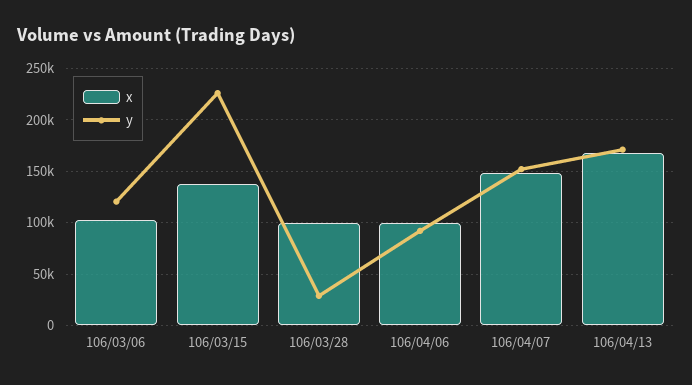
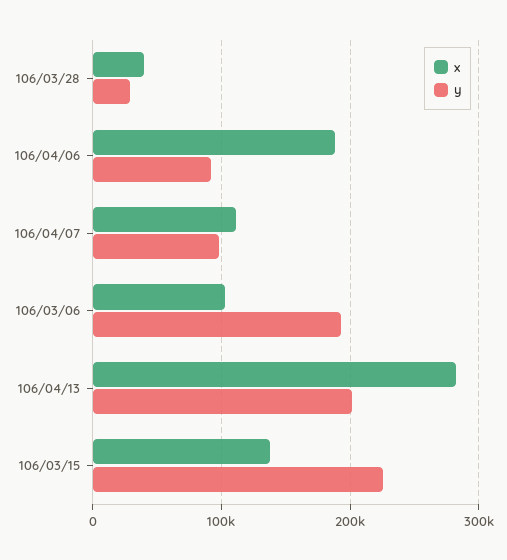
y, 106/03/06: 120000 -> 190000
x, 106/03/28: 100000 -> 40000
x, 106/04/06: 100000 -> 190000
x, 106/04/07: 150000 -> 110000
y, 106/04/07: 150000 -> 100000
x, 106/04/13: 170000 -> 280000
y, 106/04/13: 170000 -> 200000

